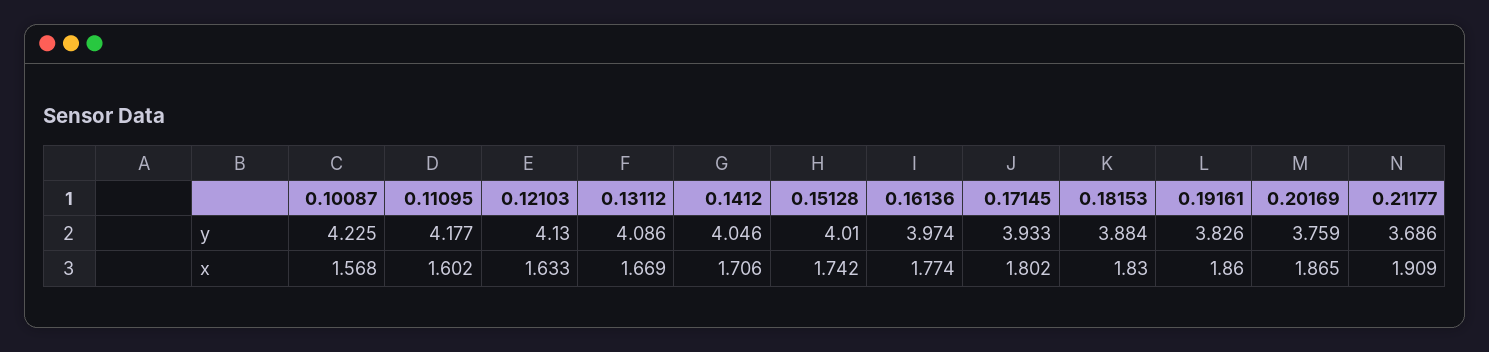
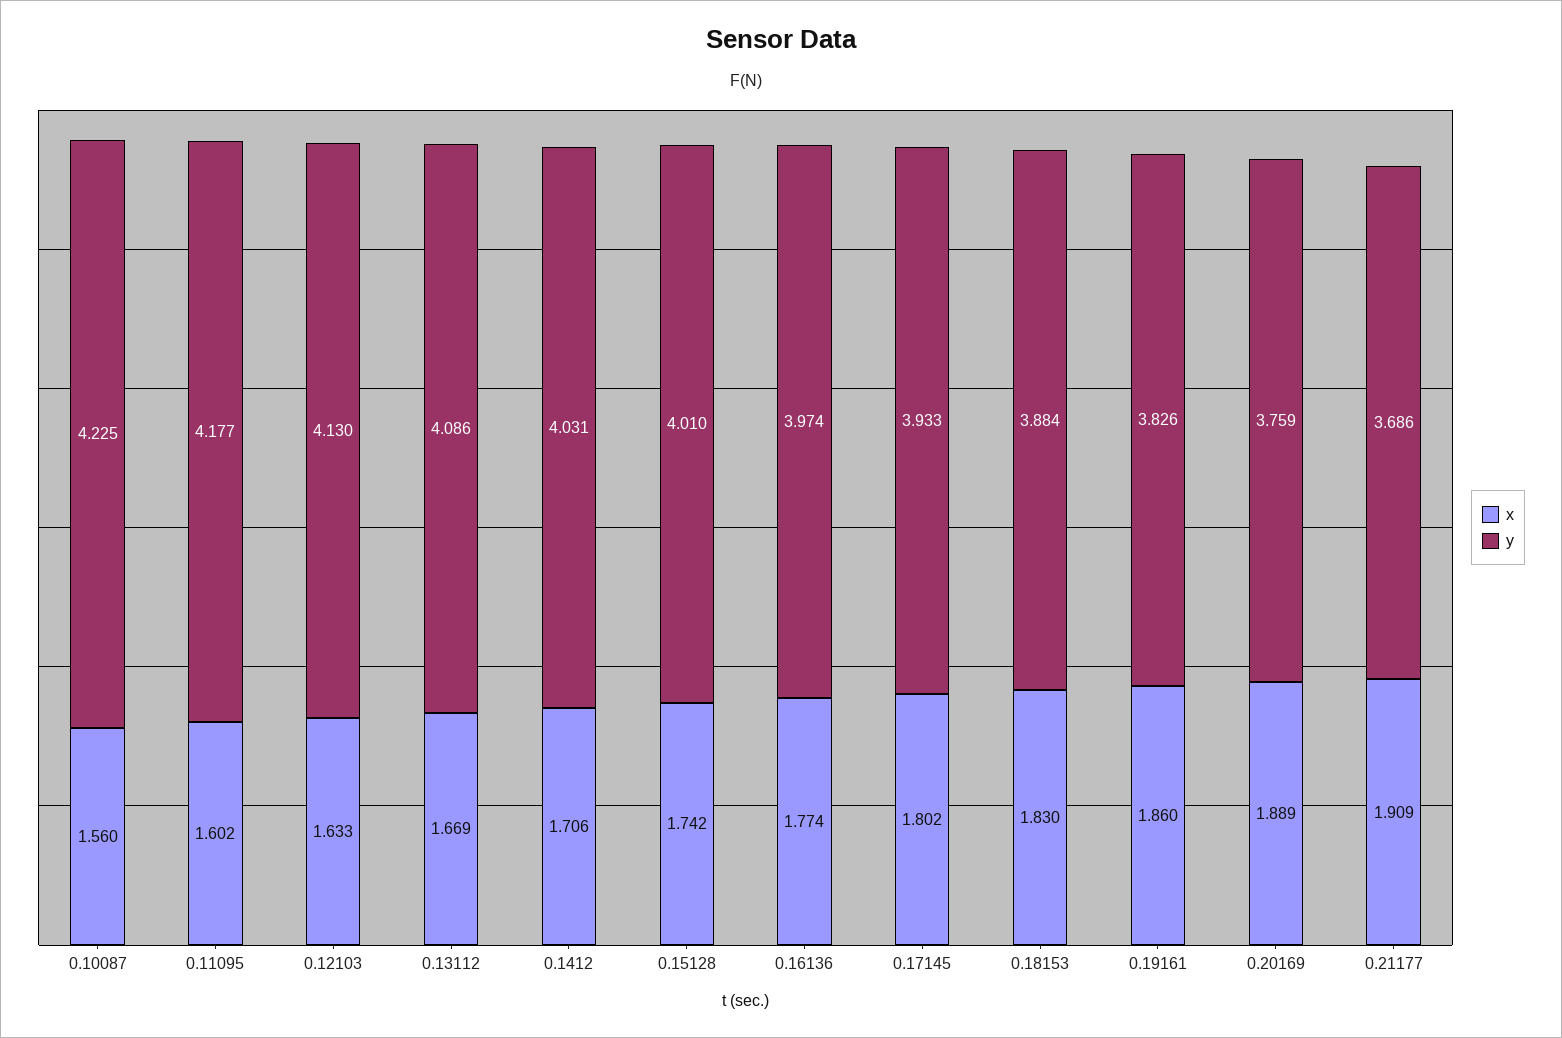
y, 0.1412: 4.046 -> 4.031
x, 0.10087: 1.568 -> 1.56
x, 0.20169: 1.865 -> 1.889

